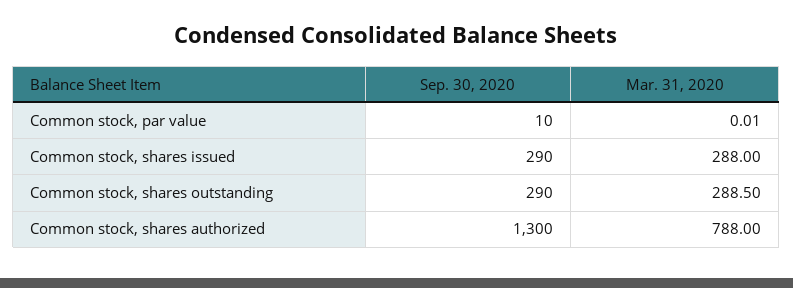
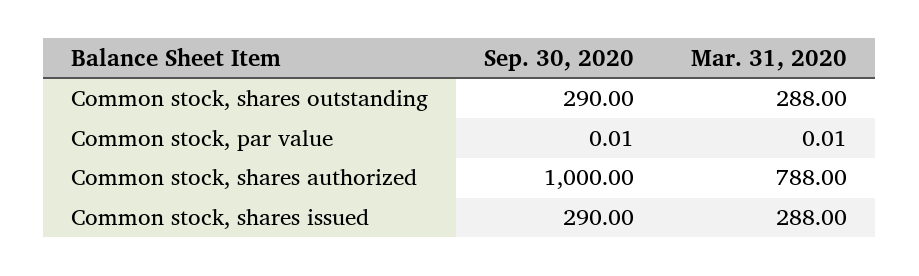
Sep. 30, 2020, Common stock, par value: 10 -> 0.01
Mar. 31, 2020, Common stock, shares outstanding: 288.5 -> 288
Sep. 30, 2020, Common stock, shares authorized: 1300 -> 1000

